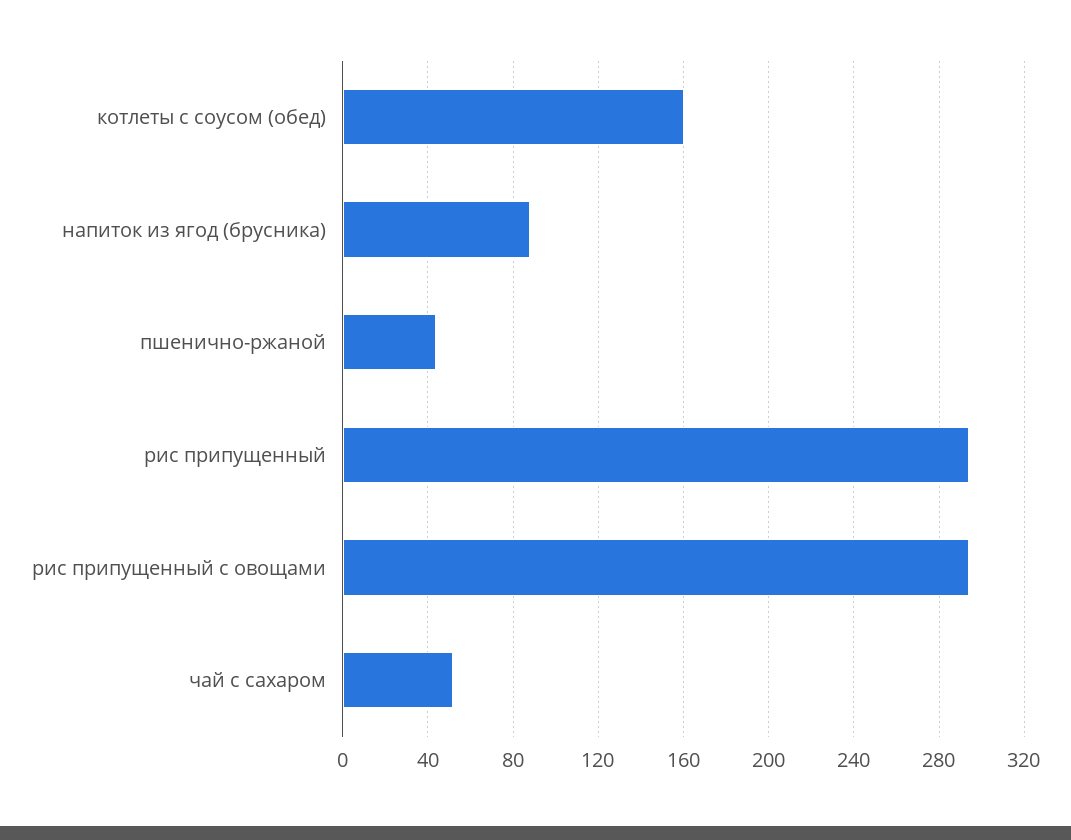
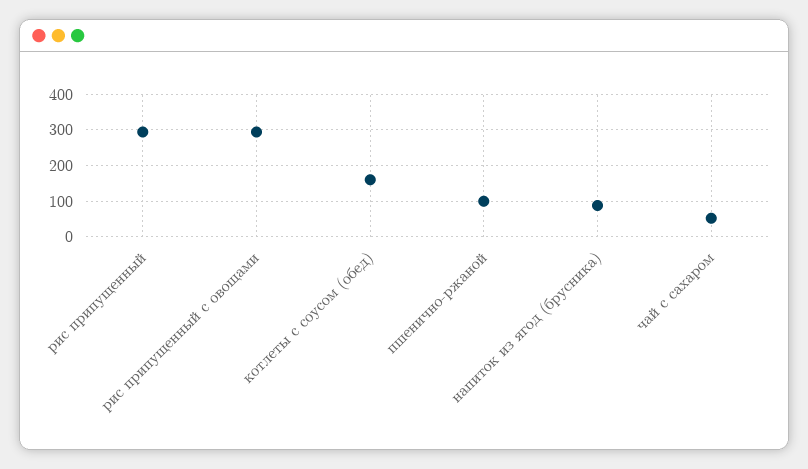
пшенично-ржаной: 45 -> 100

